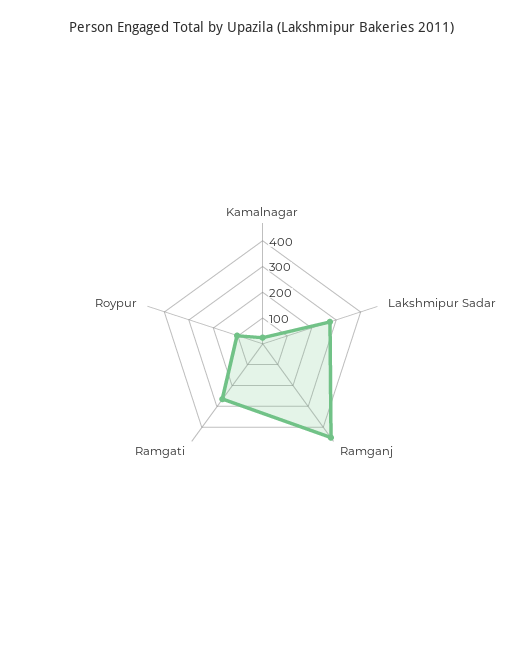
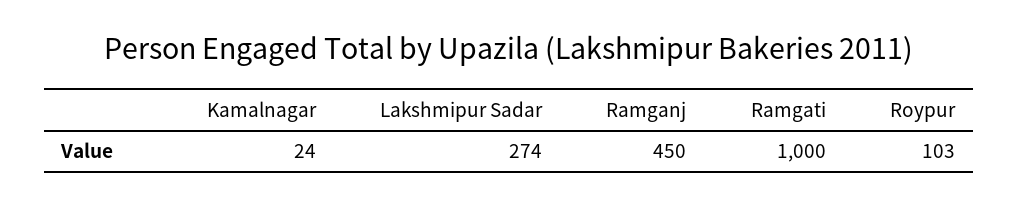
Ramgati: 250 -> 1000

